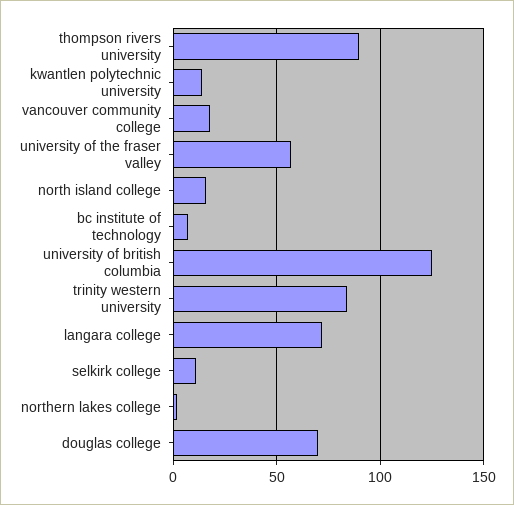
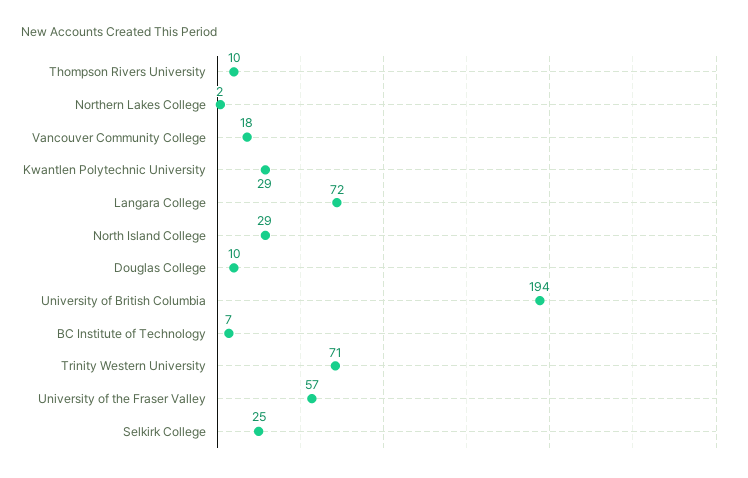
thompson rivers university: 90 -> 10
kwantlen polytechnic university: 15 -> 29
north island college: 15 -> 29
university of british columbia: 125 -> 194
trinity western university: 85 -> 71
selkirk college: 10 -> 25
douglas college: 70 -> 10

